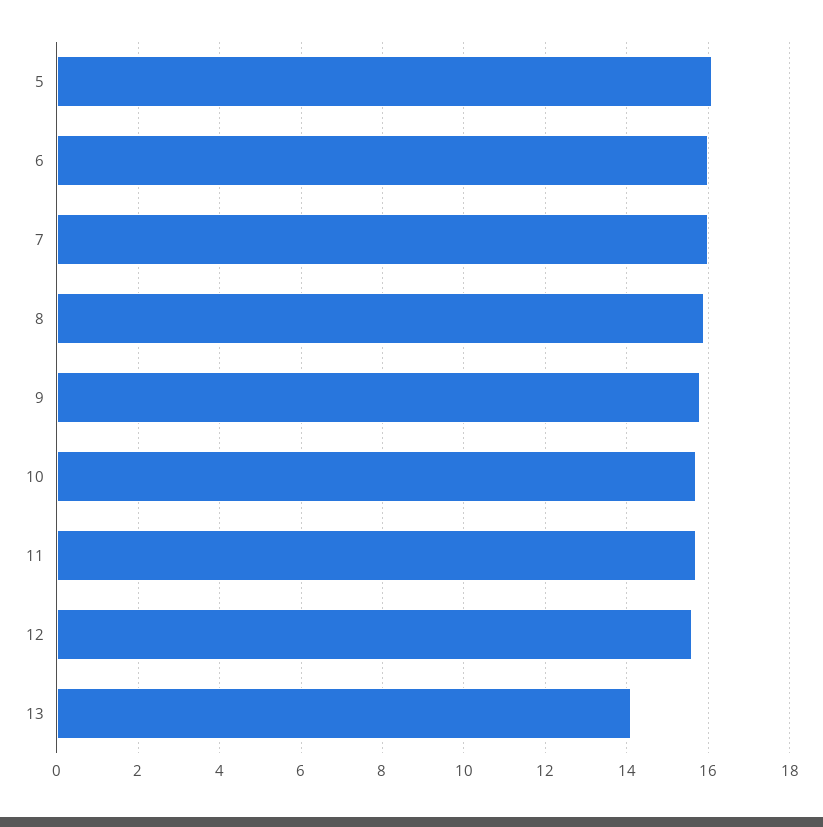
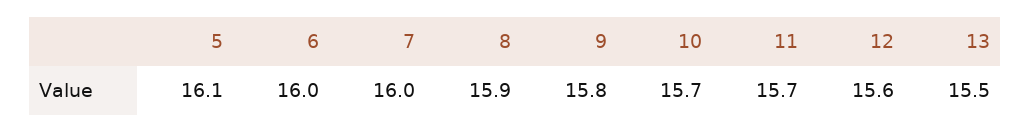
13: 14 -> 15.5

